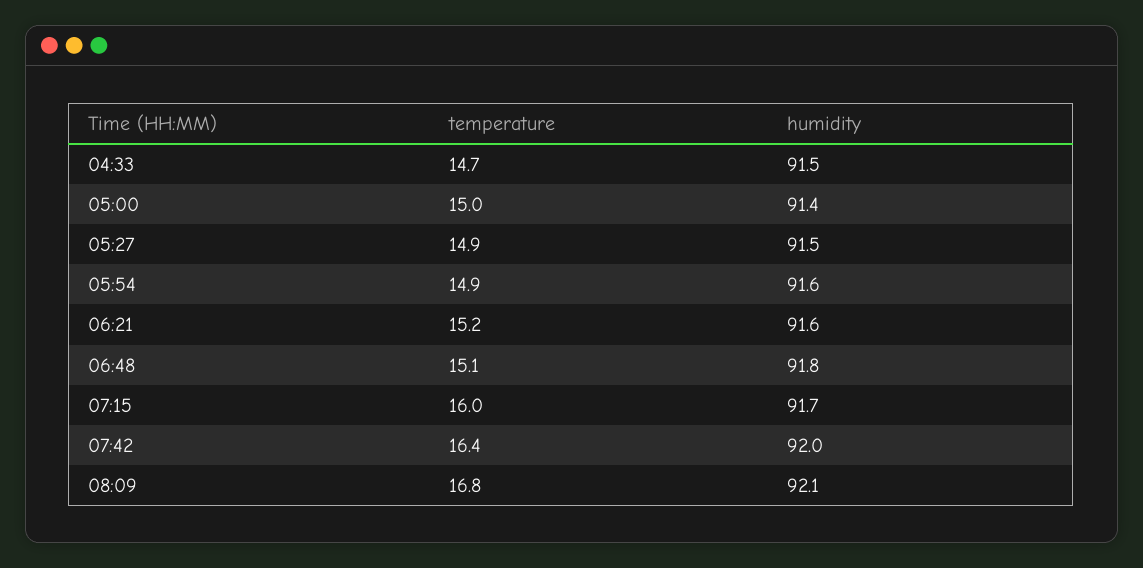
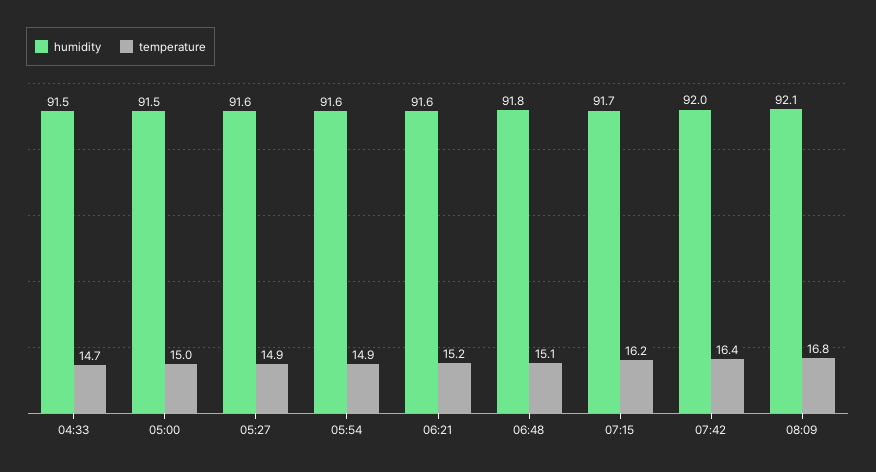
humidity, 05:00: 91.4 -> 91.5
humidity, 05:27: 91.5 -> 91.6
temperature, 07:15: 16 -> 16.2

